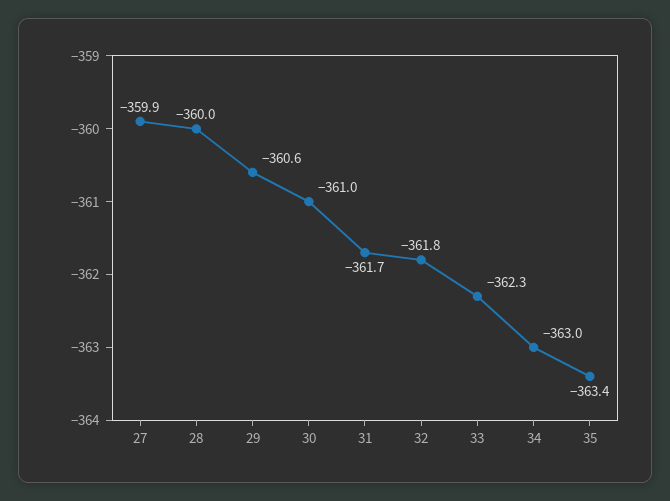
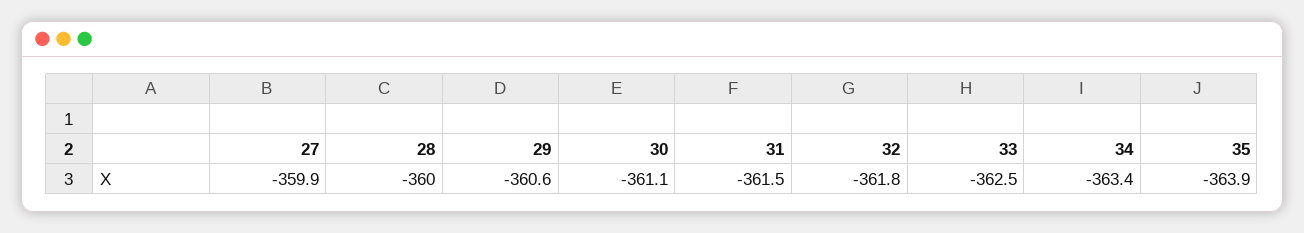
30: -361 -> -361.1
31: -361.7 -> -361.5
33: -362.3 -> -362.5
34: -363 -> -363.4
35: -363.4 -> -363.9

